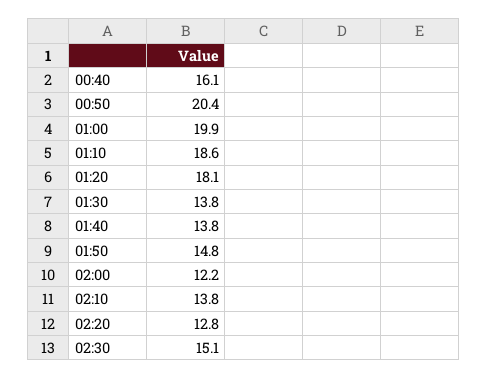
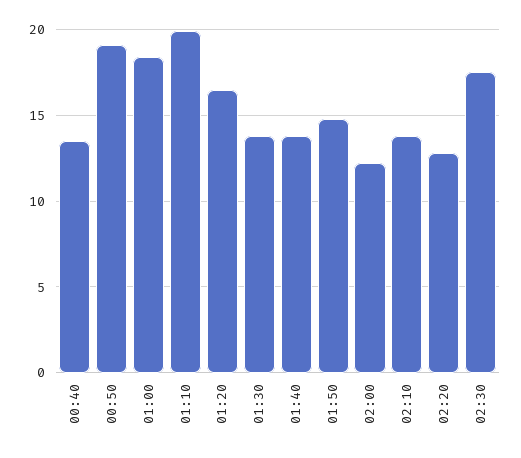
00:40: 16.1 -> 13.5
00:50: 20.4 -> 19
01:00: 19.9 -> 18.5
01:10: 18.6 -> 20
01:20: 18.1 -> 16.5
02:30: 15.1 -> 17.5

